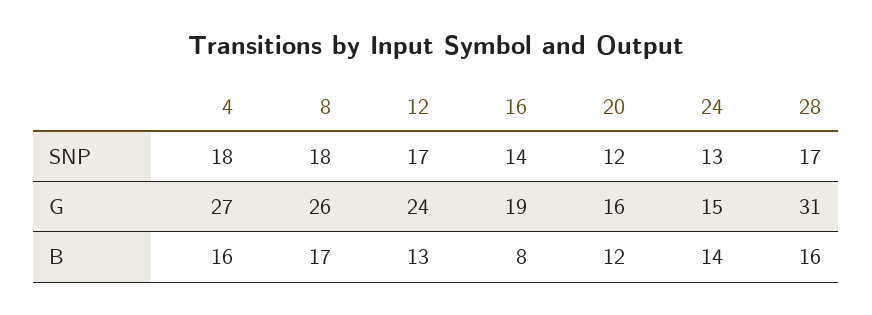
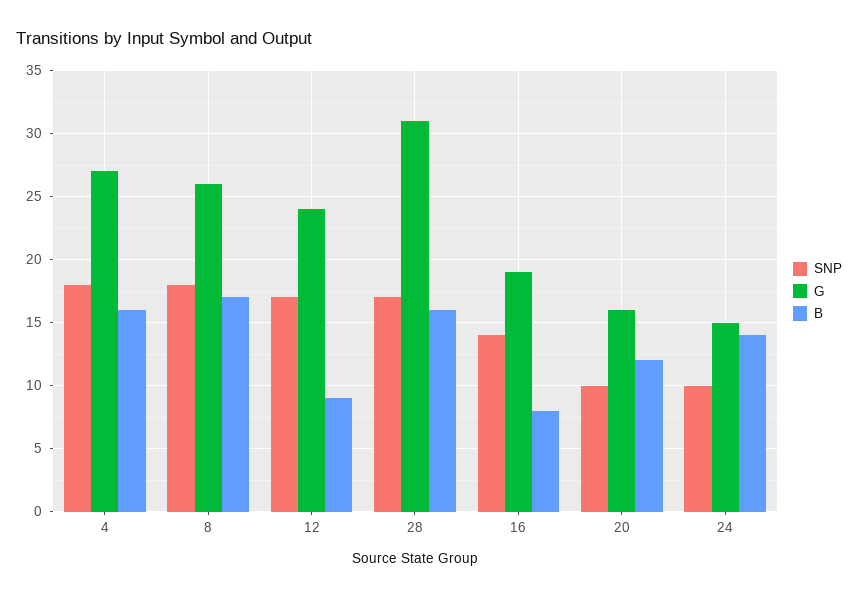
SNP, 20: 12 -> 10
SNP, 24: 13 -> 10
B, 12: 13 -> 9

